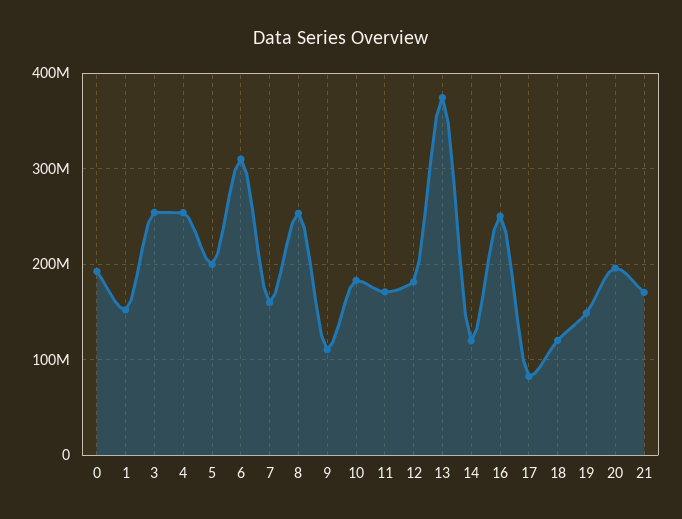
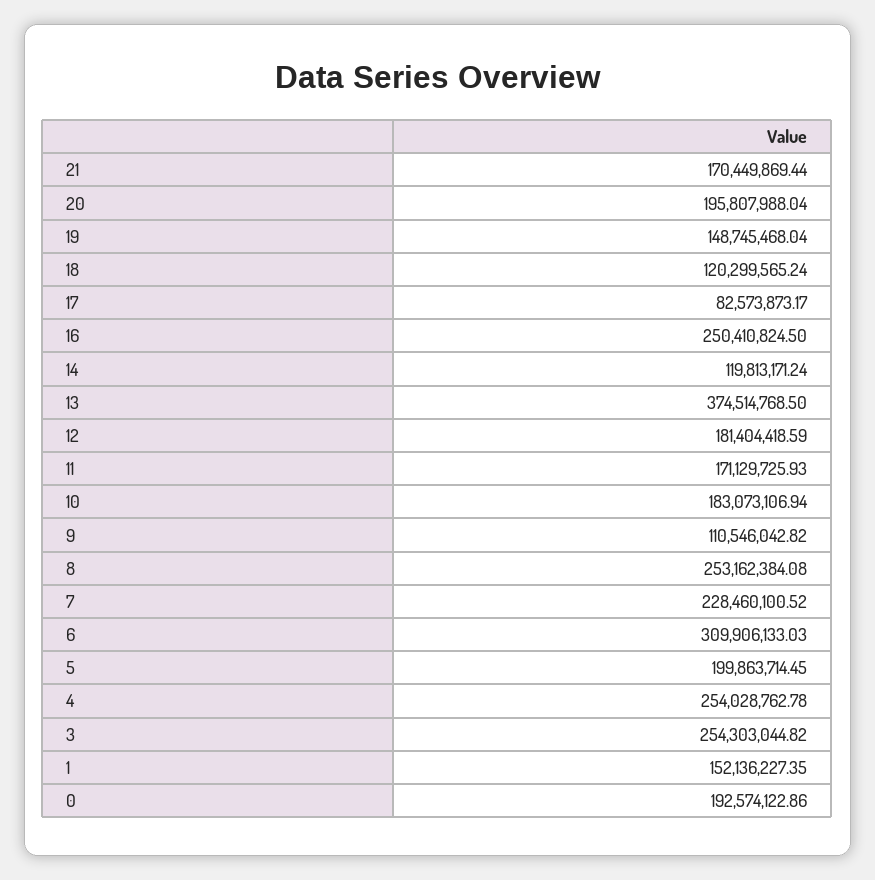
7: 160000000 -> 228460100.52

